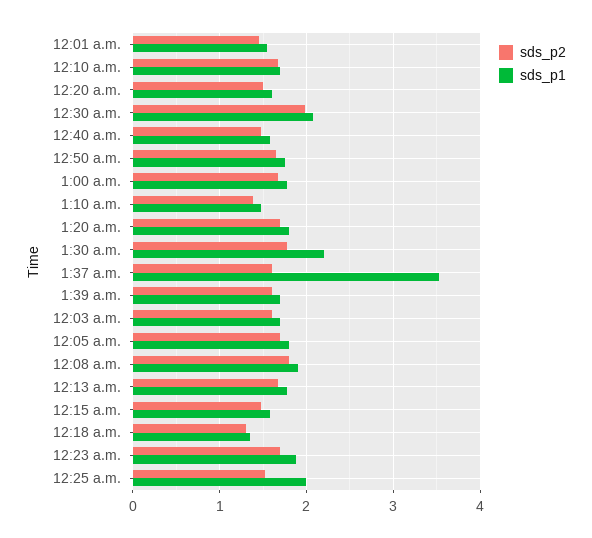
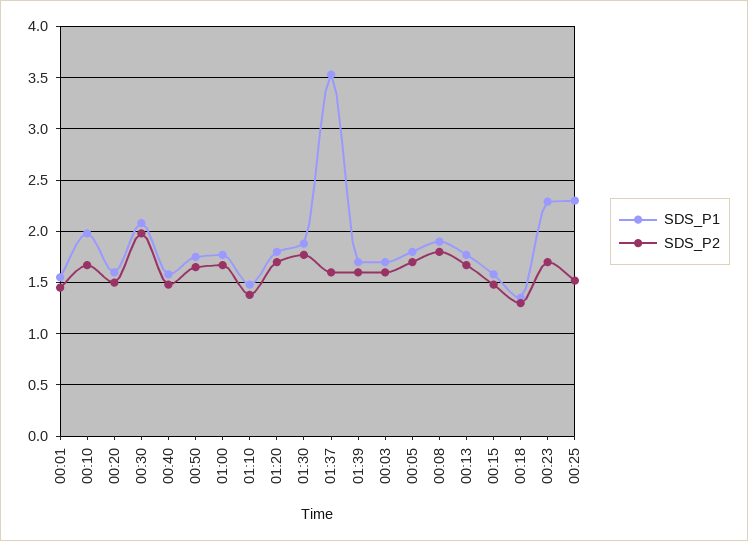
sds_p1, 12:10 a.m.: 1.7 -> 2
sds_p1, 1:30 a.m.: 2.2 -> 1.9
sds_p1, 12:23 a.m.: 1.9 -> 2.3
sds_p1, 12:25 a.m.: 2 -> 2.3

